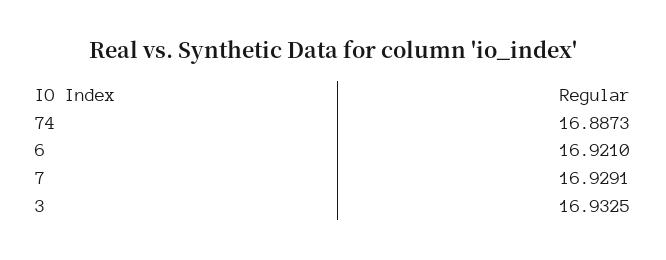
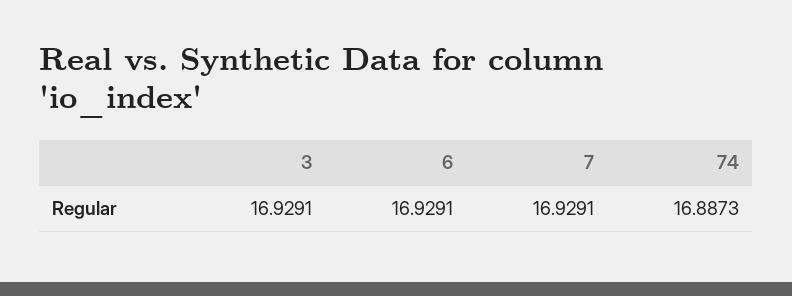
6: 16.921 -> 16.9291
3: 16.9325 -> 16.9291

